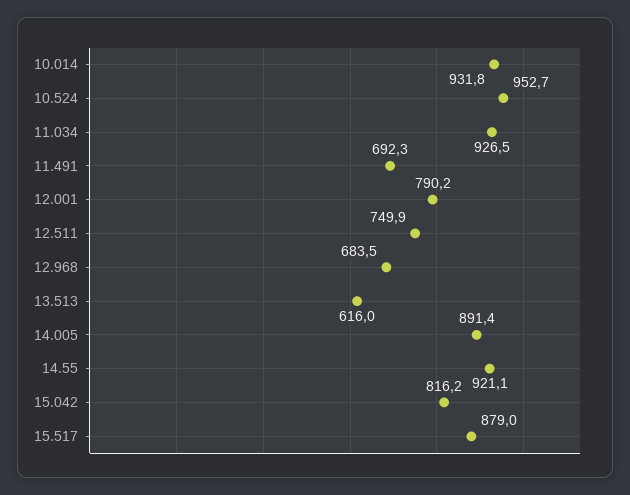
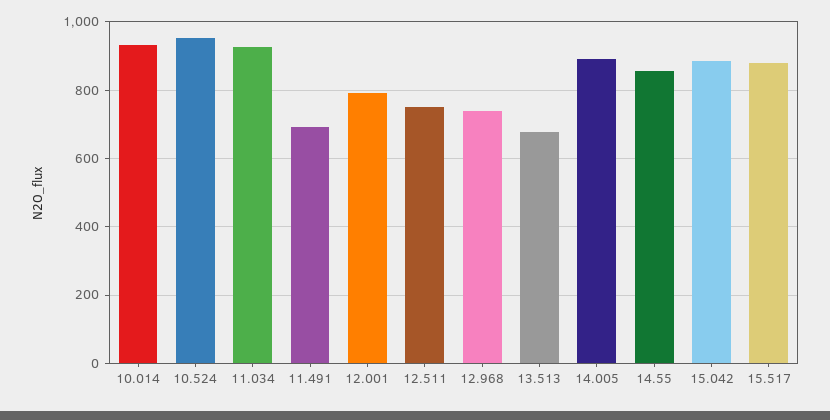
12.968: 683.5 -> 740
13.513: 616 -> 680
14.55: 921.1 -> 860
15.042: 816.2 -> 880

